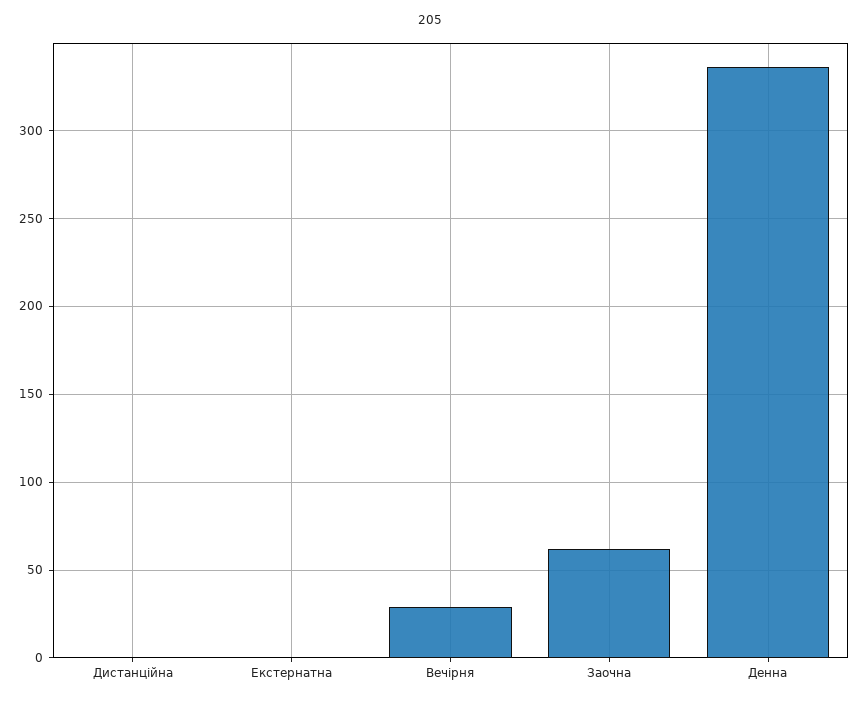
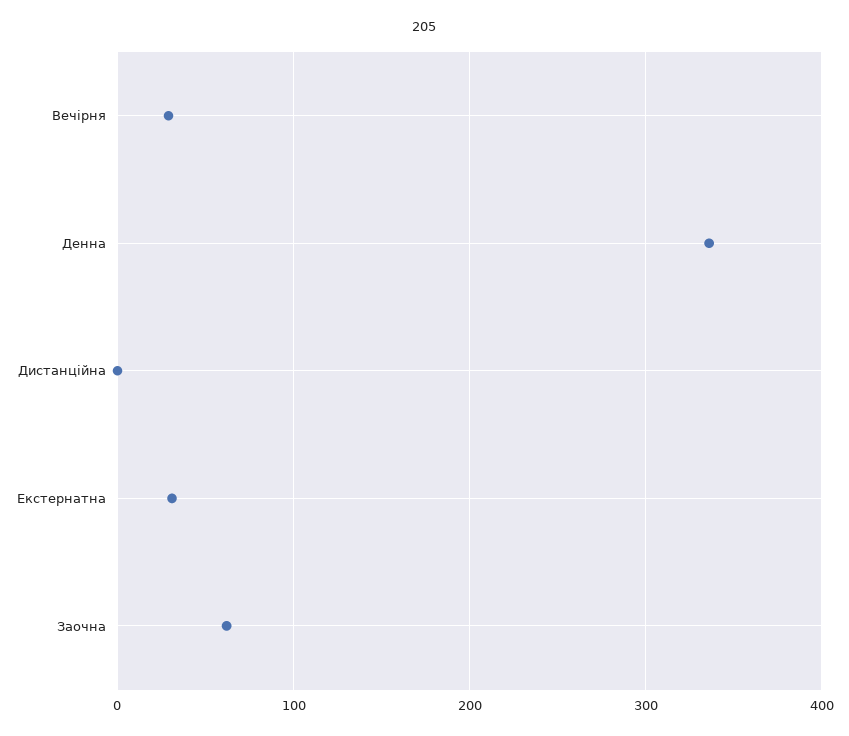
Екстернатна: 0 -> 30

